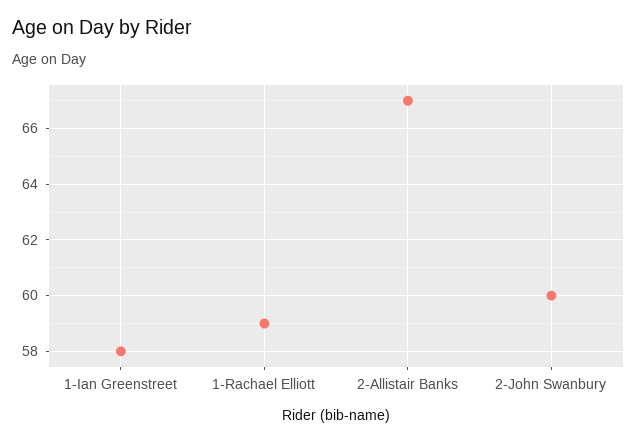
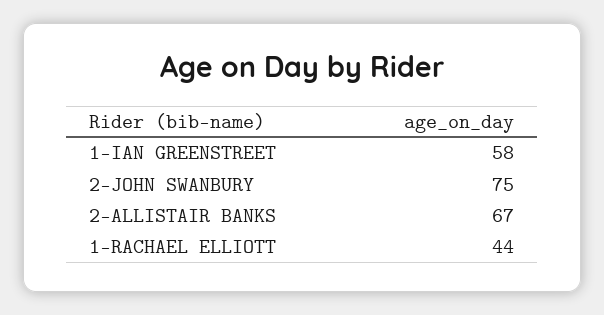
1-Rachael Elliott: 59 -> 44
2-John Swanbury: 60 -> 75

